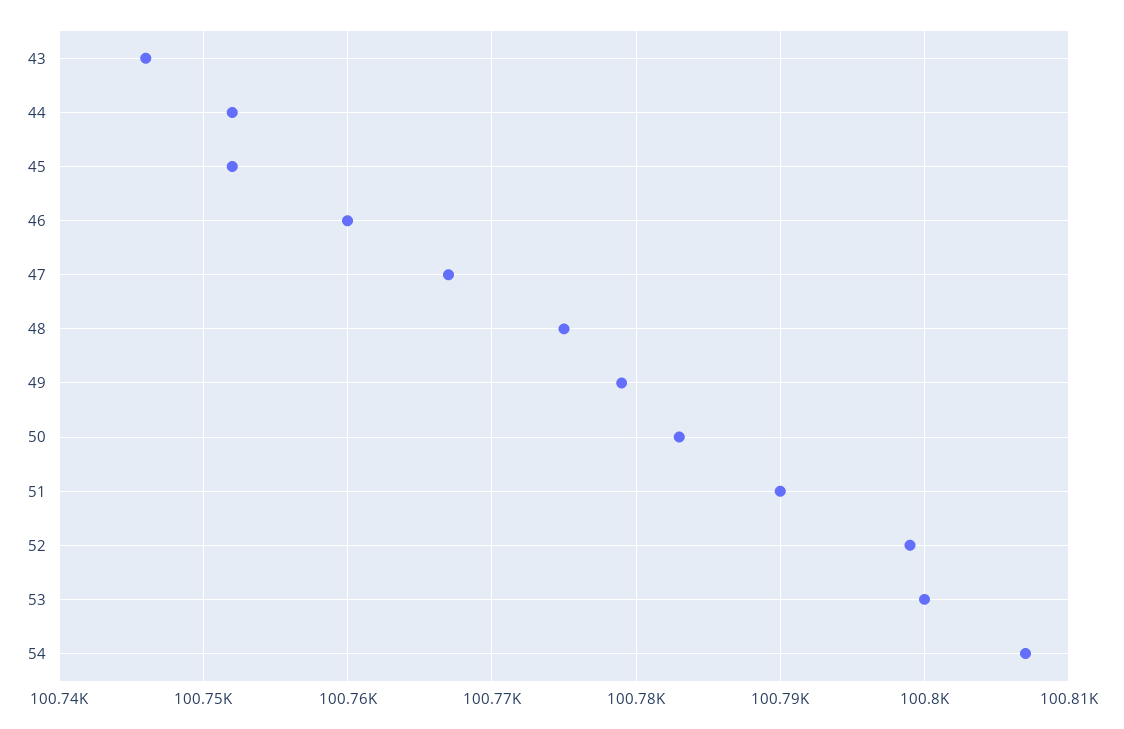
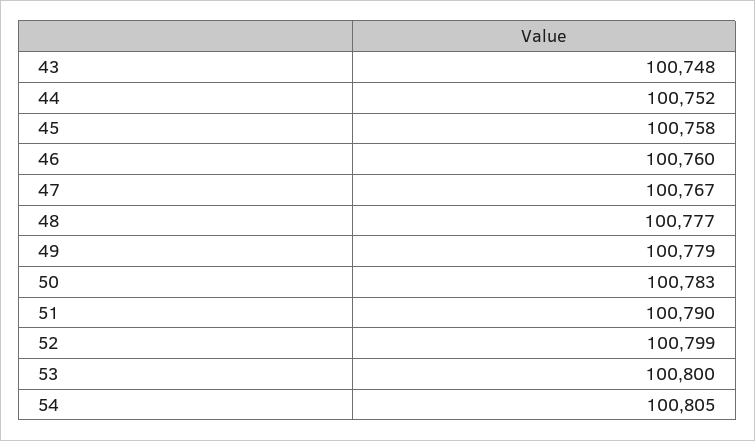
43: 100746 -> 100748
45: 100752 -> 100758
48: 100775 -> 100777
54: 100807 -> 100805

